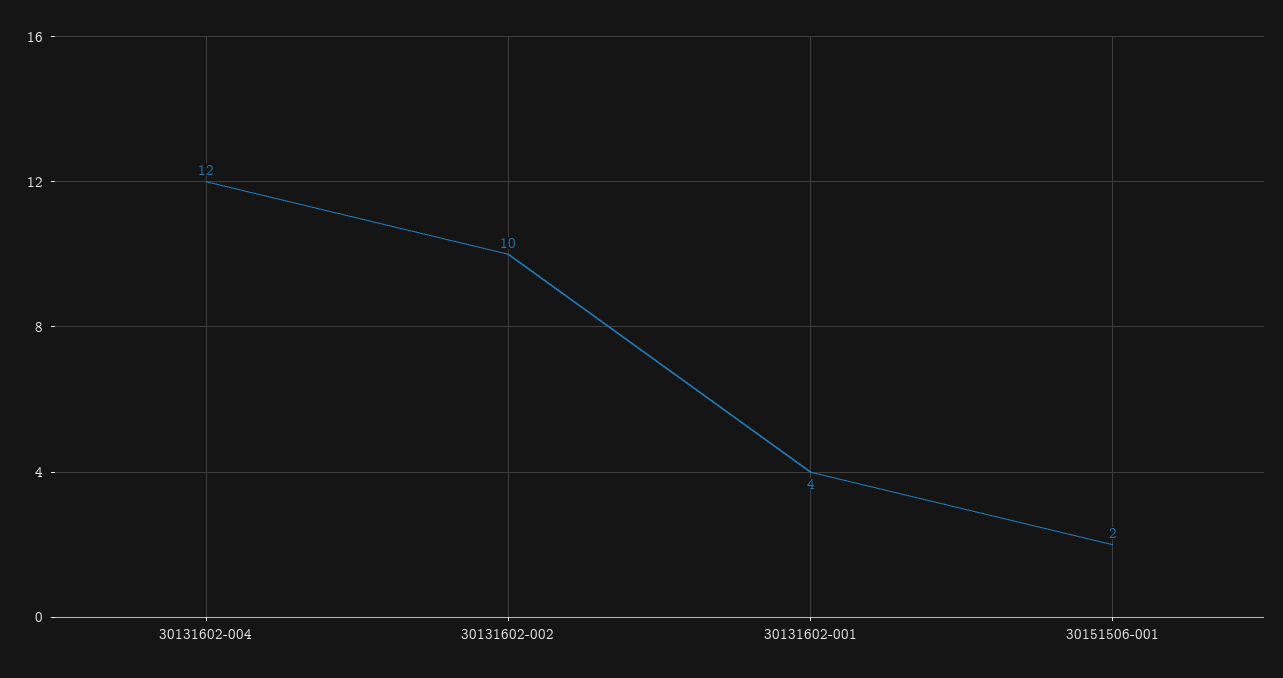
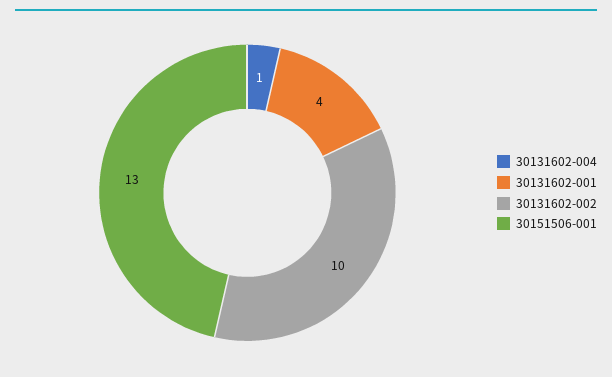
30131602-004: 12 -> 1
30151506-001: 2 -> 13

